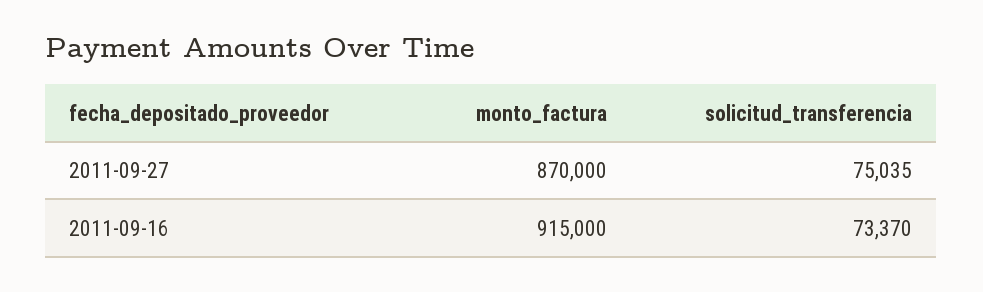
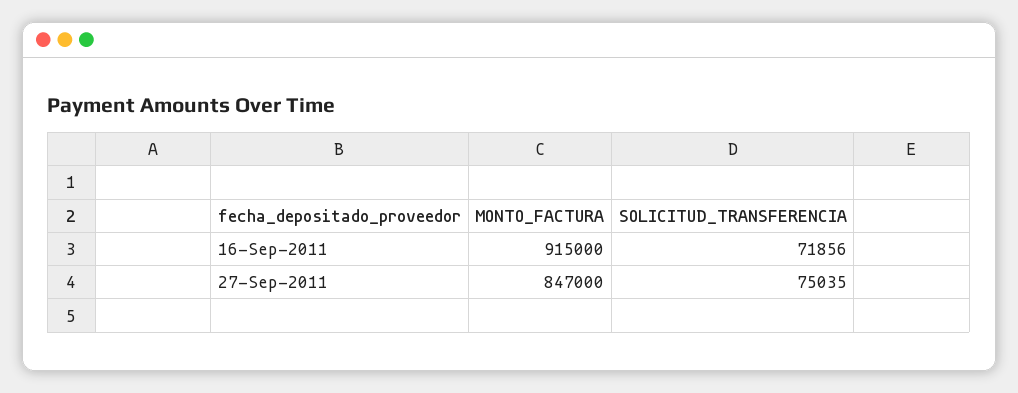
monto_factura, 2011-09-27: 870000 -> 847000
solicitud_transferencia, 2011-09-16: 73370 -> 71856

